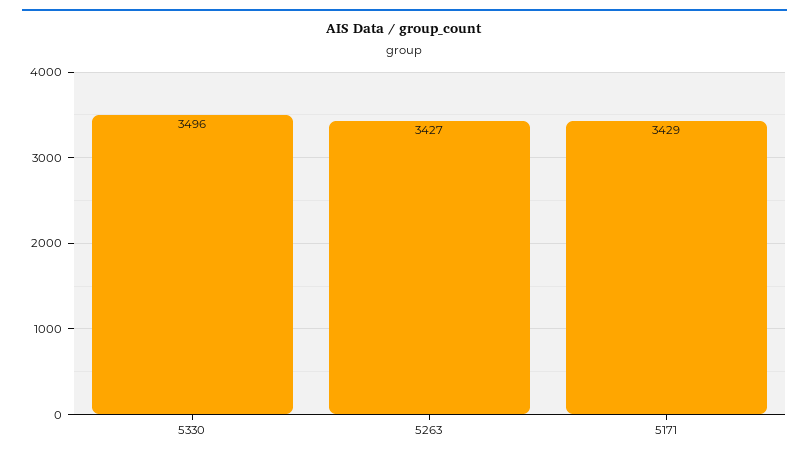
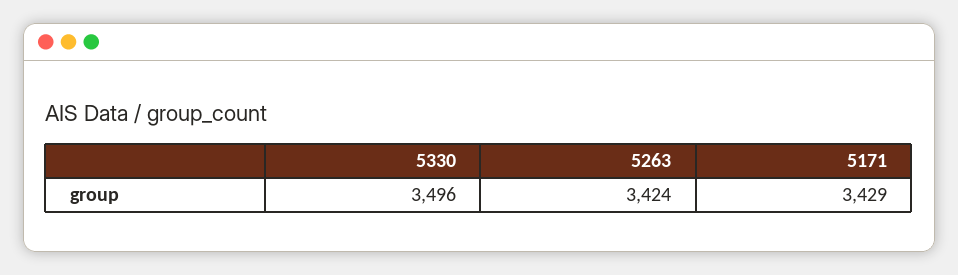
5263: 3427 -> 3424

